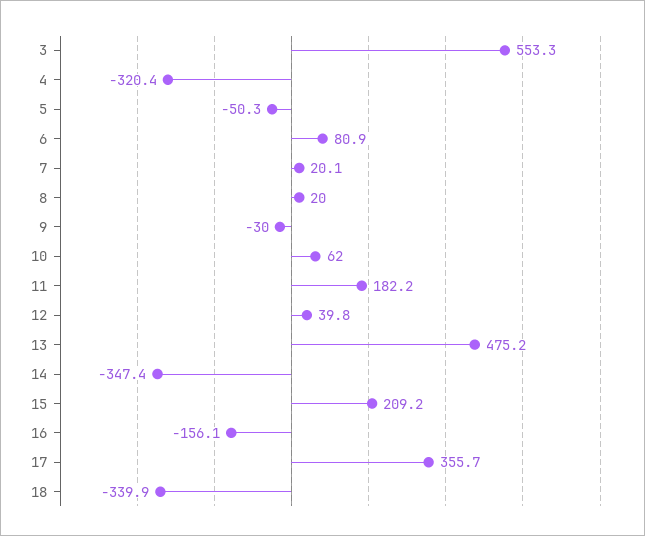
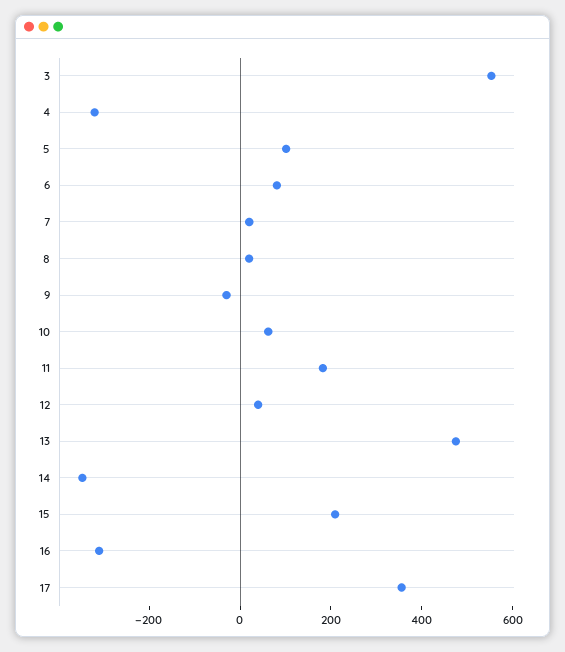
5: -50.3 -> 100
16: -156.1 -> -300
18: -339.9 -> none

